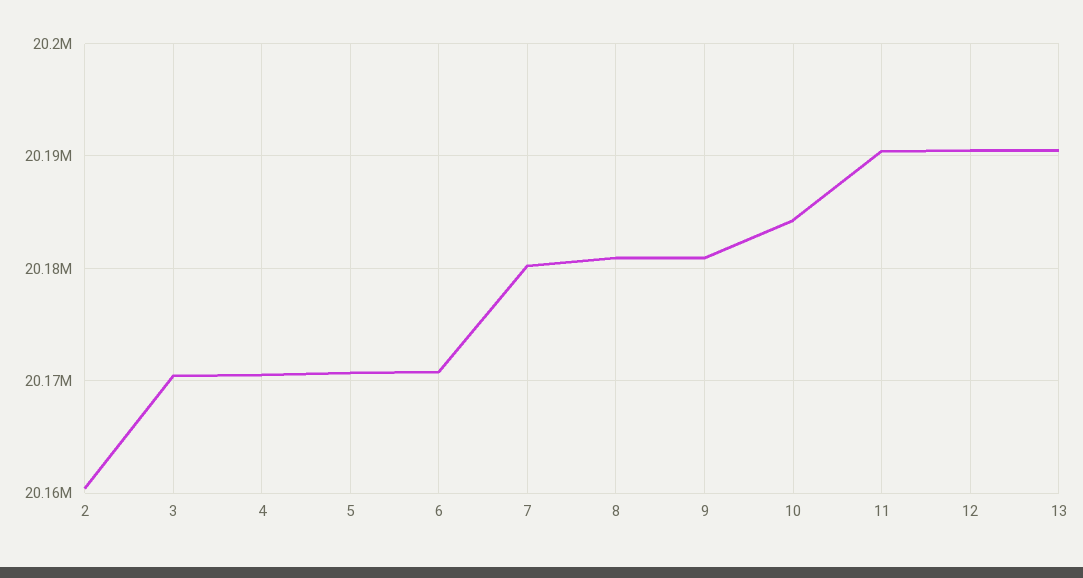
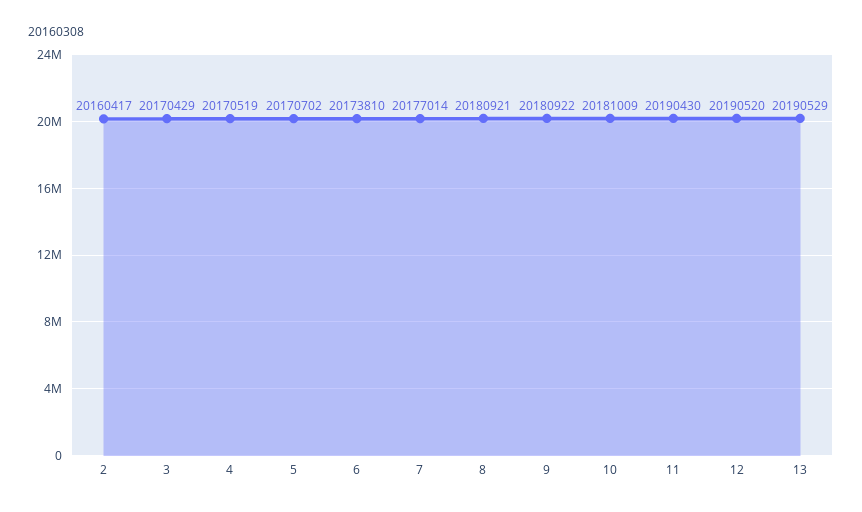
6: 20171000 -> 20173810
7: 20180000 -> 20177014
10: 20184000 -> 20181009

